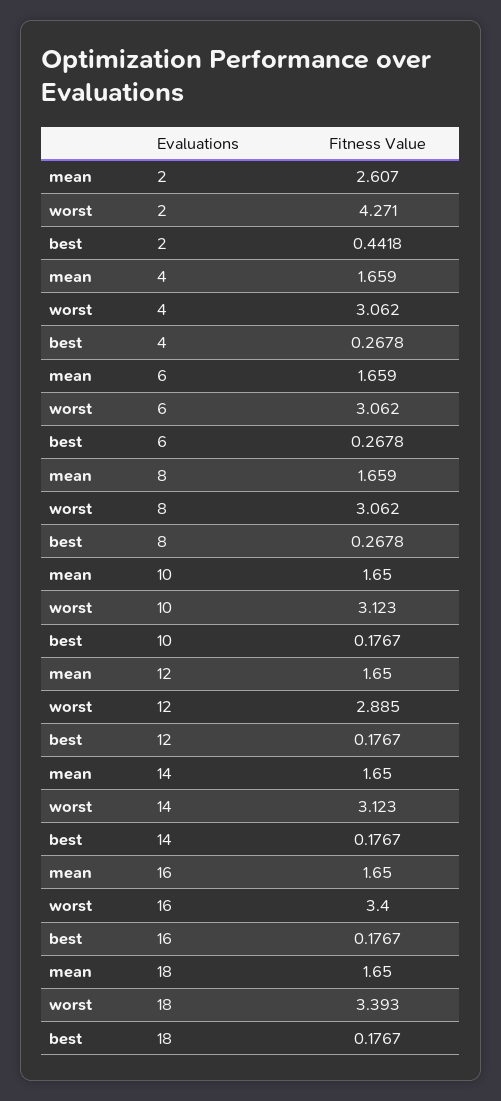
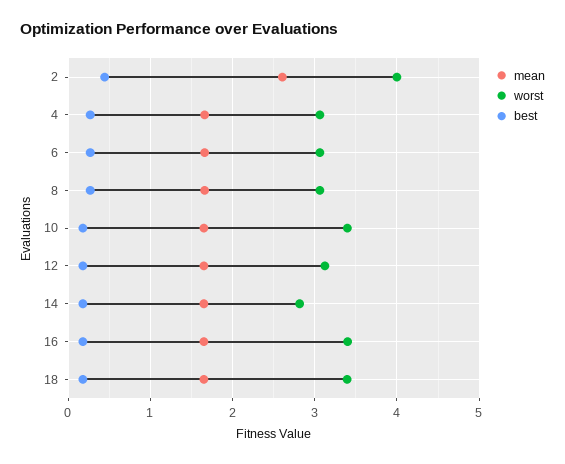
worst, 2: 4.271 -> 4
worst, 10: 3.123 -> 3.4
worst, 12: 2.885 -> 3.1
worst, 14: 3.123 -> 2.8

